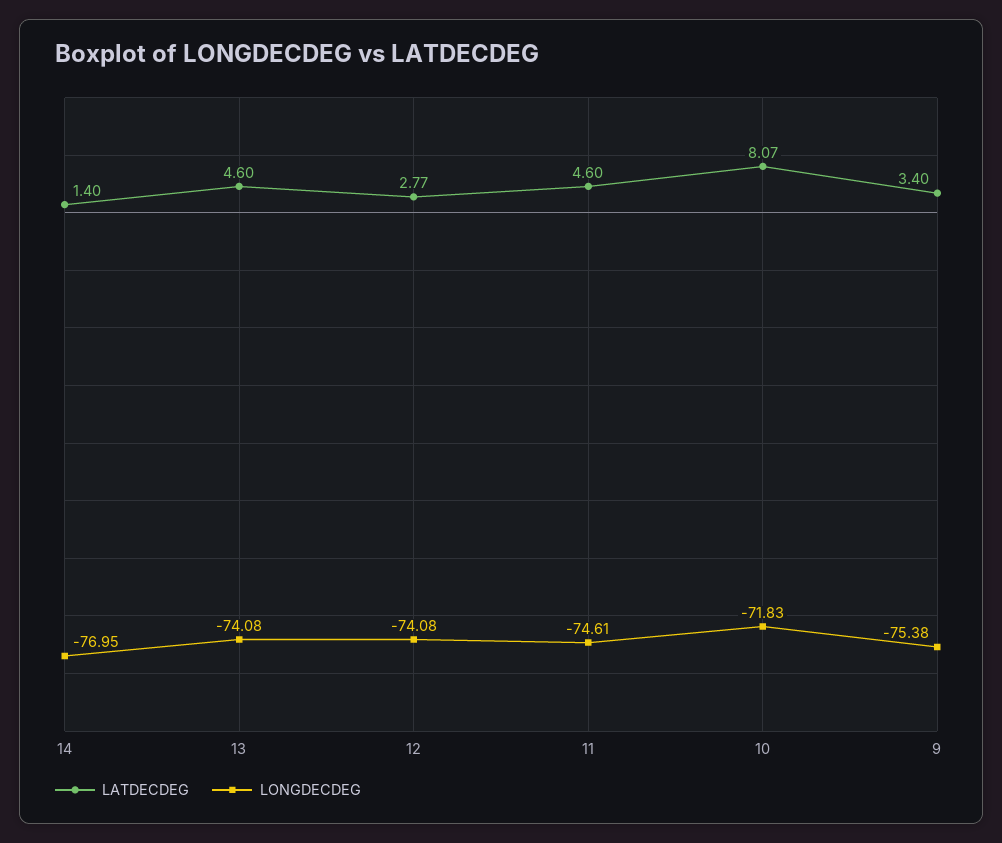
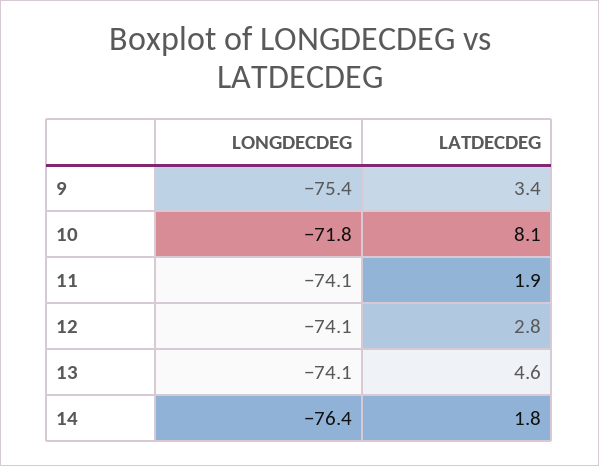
LATDECDEG, 14: 1.4 -> 1.8
LONGDECDEG, 14: -76.95 -> -76.4
LATDECDEG, 11: 4.6 -> 1.9
LONGDECDEG, 11: -74.61 -> -74.1

